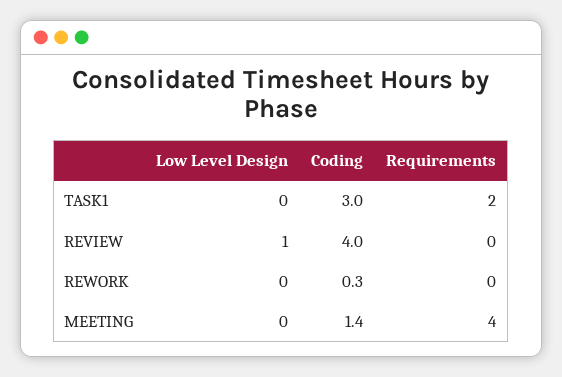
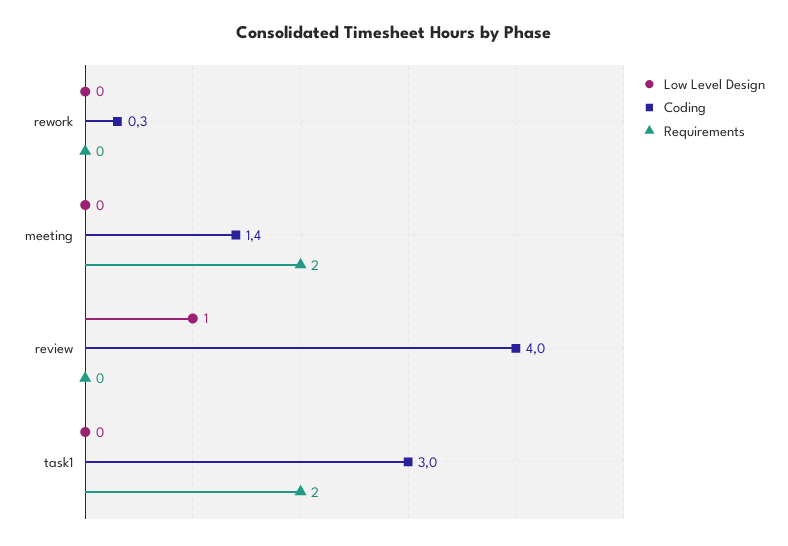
Requirements, MEETING: 4 -> 2

